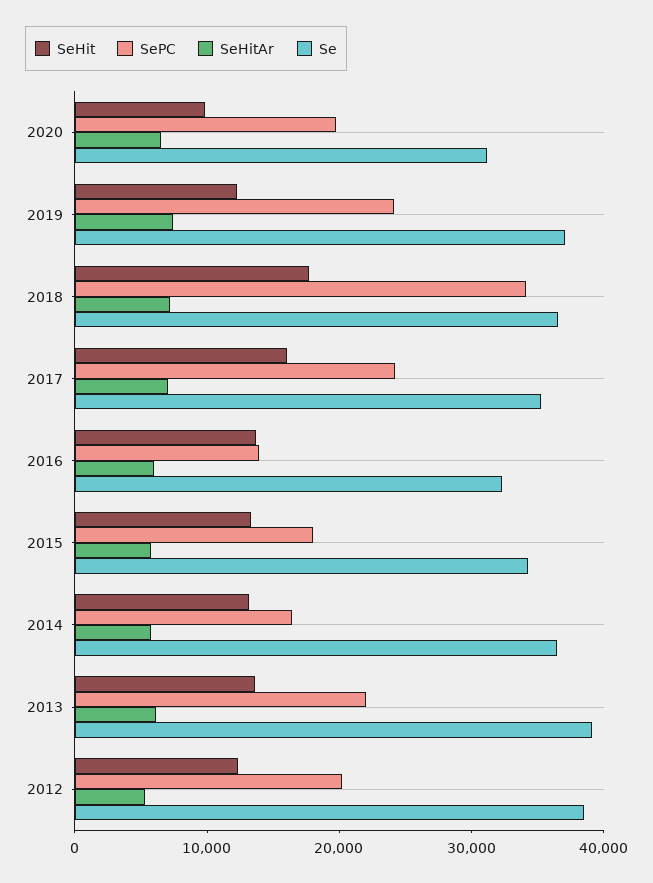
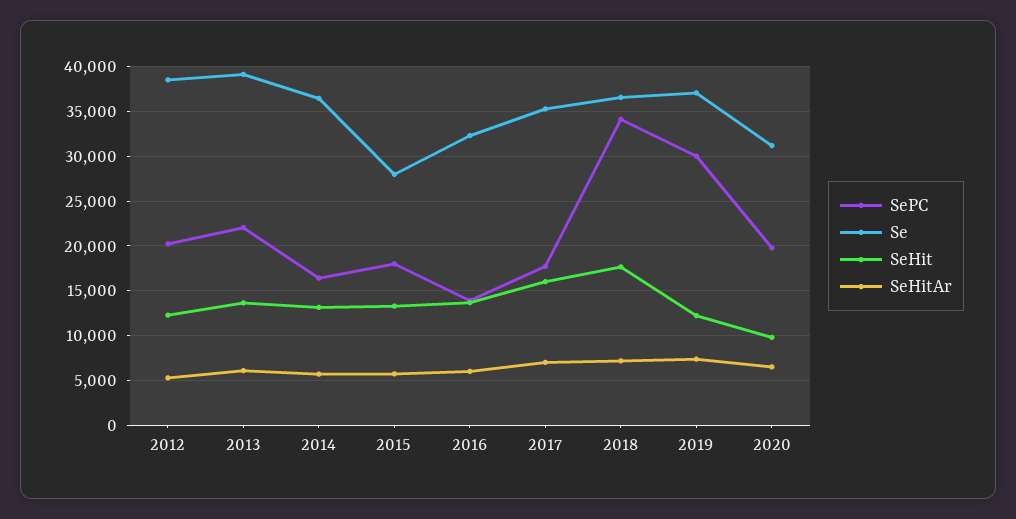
SePC, 2019: 24000 -> 30000
SePC, 2017: 24000 -> 18000
Se, 2015: 34000 -> 28000

